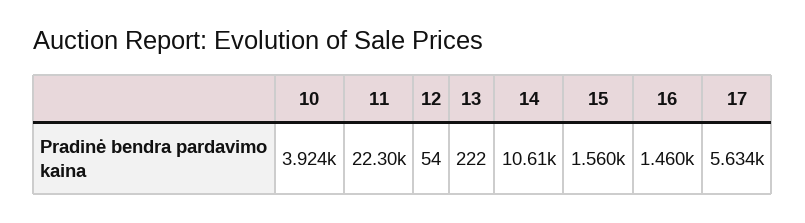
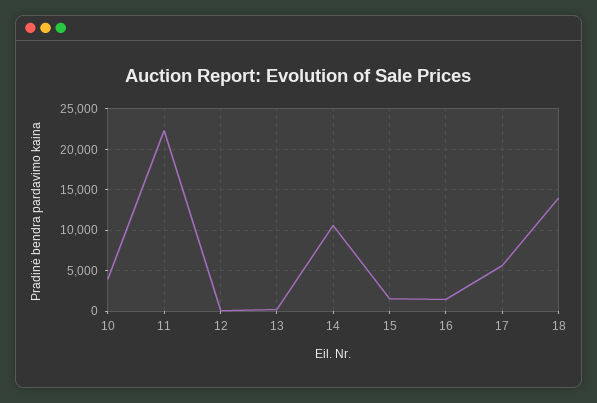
18: none -> 14000

